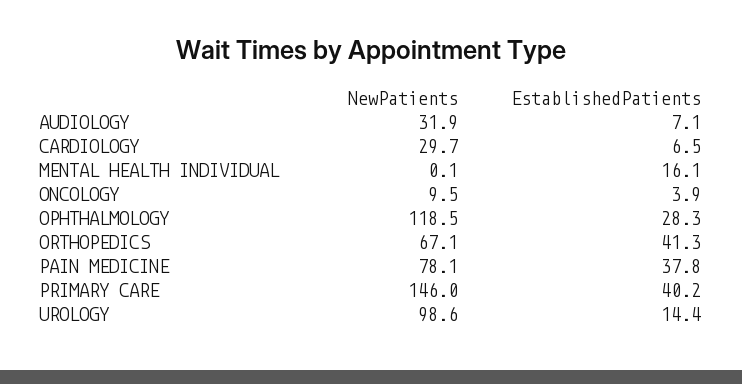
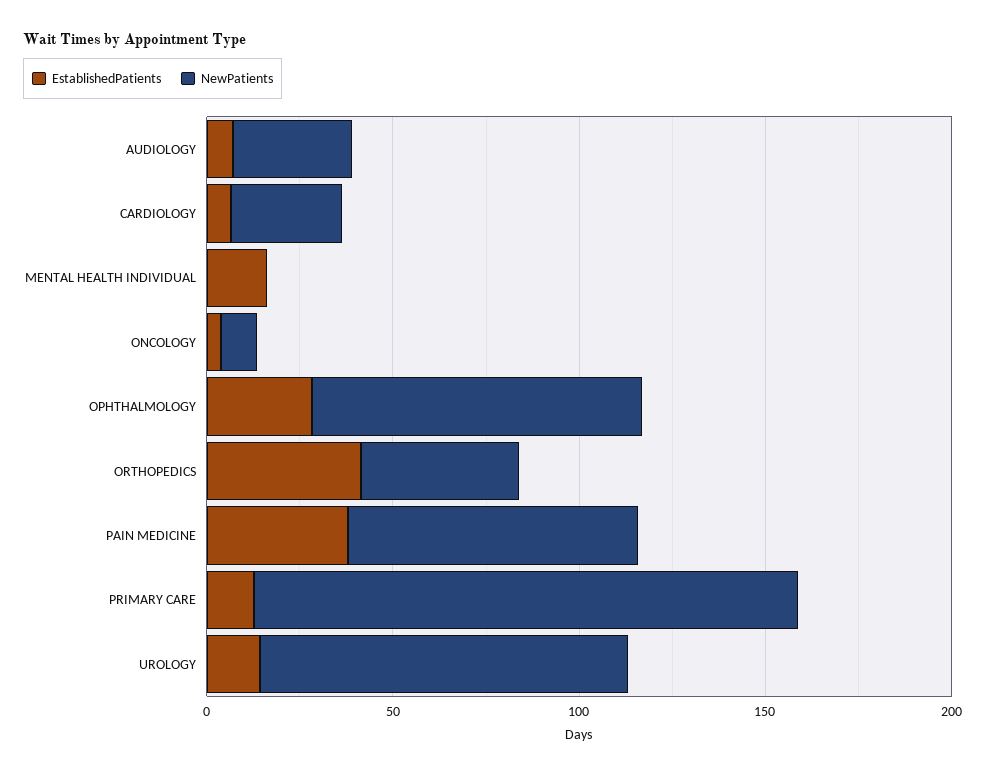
NewPatients, OPHTHALMOLOGY: 118.5 -> 90
NewPatients, ORTHOPEDICS: 67.1 -> 40
EstablishedPatients, PRIMARY CARE: 40.2 -> 10

